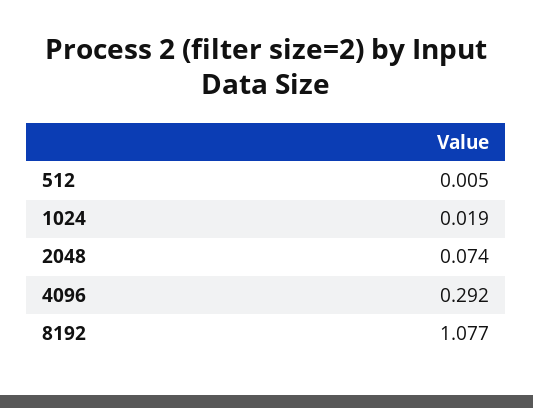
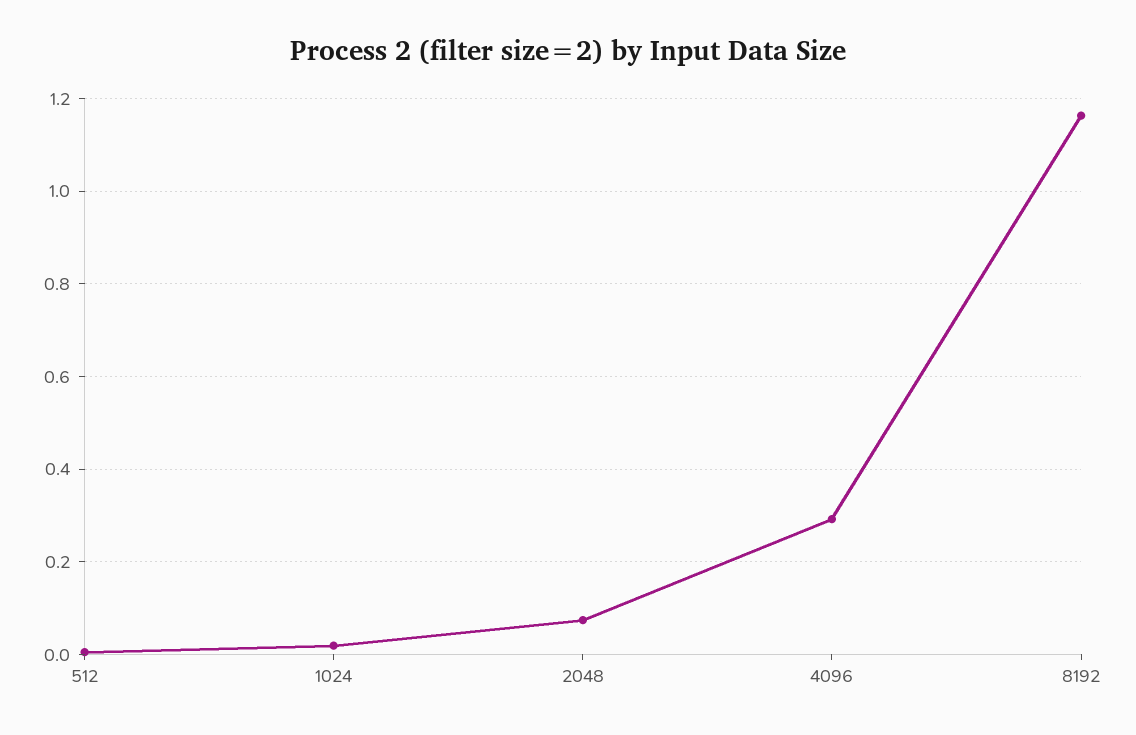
8192: 1.077 -> 1.16

